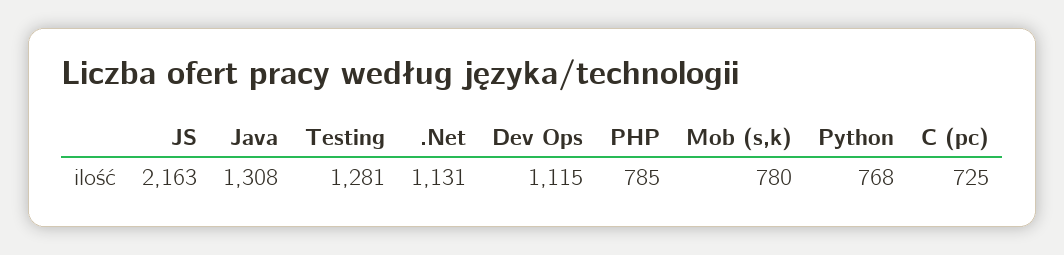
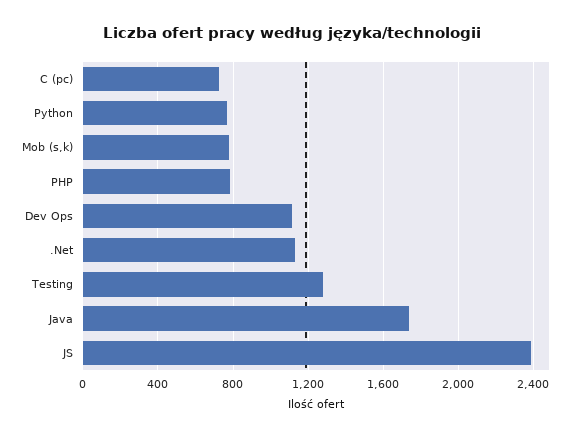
JS: 2163 -> 2400
Java: 1308 -> 1750

